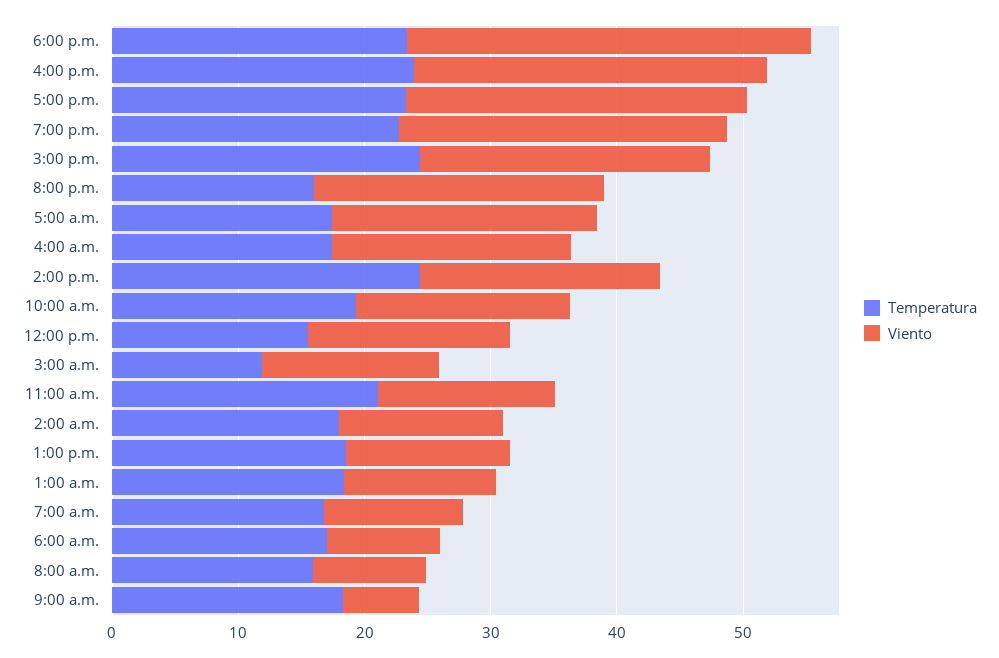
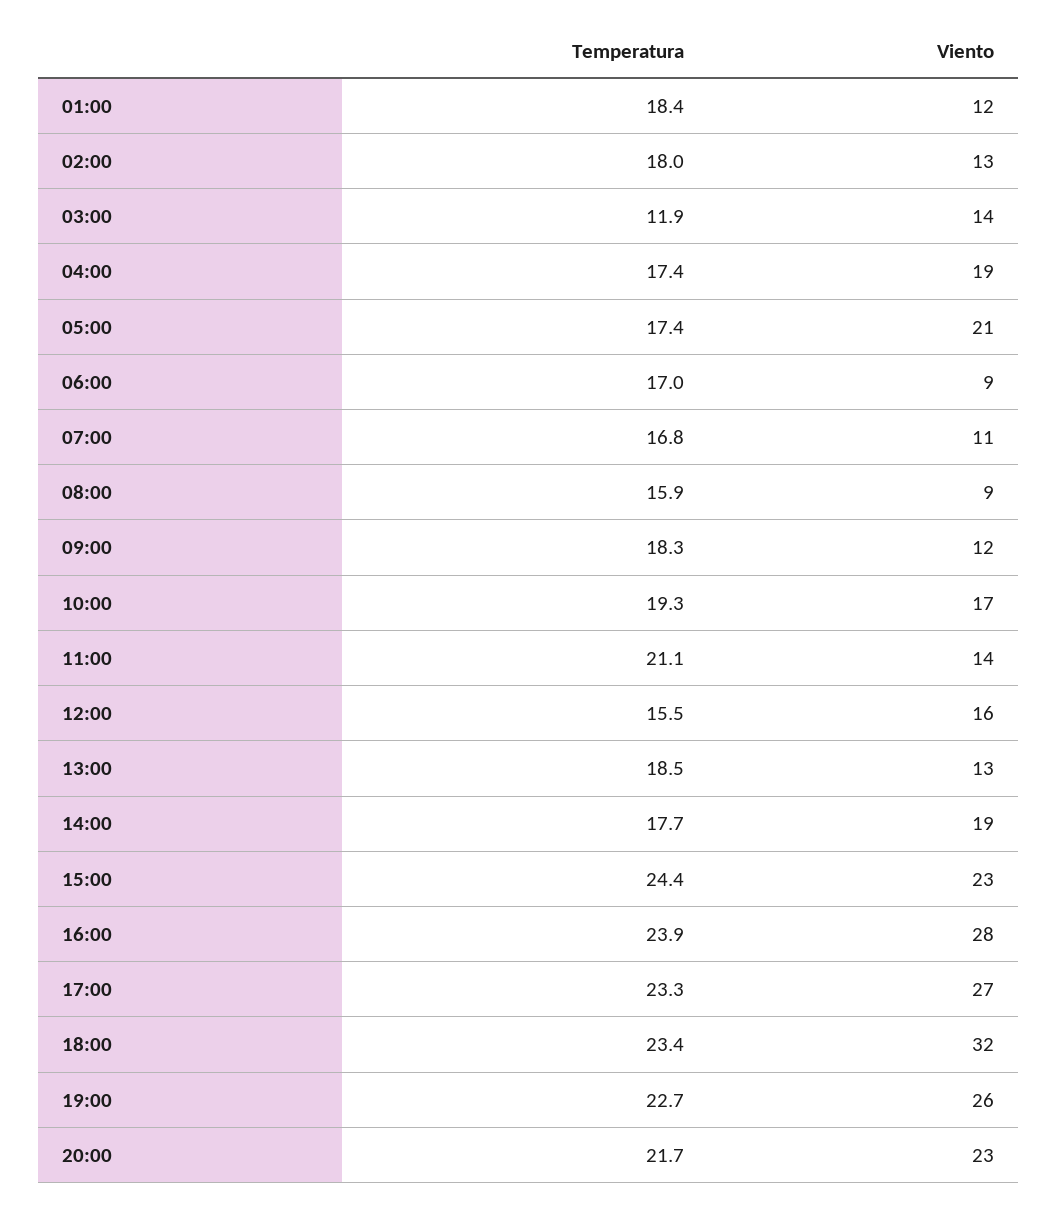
Temperatura, 8:00 p.m.: 16 -> 21.7
Temperatura, 2:00 p.m.: 24 -> 17.7
Viento, 9:00 a.m.: 6 -> 12

